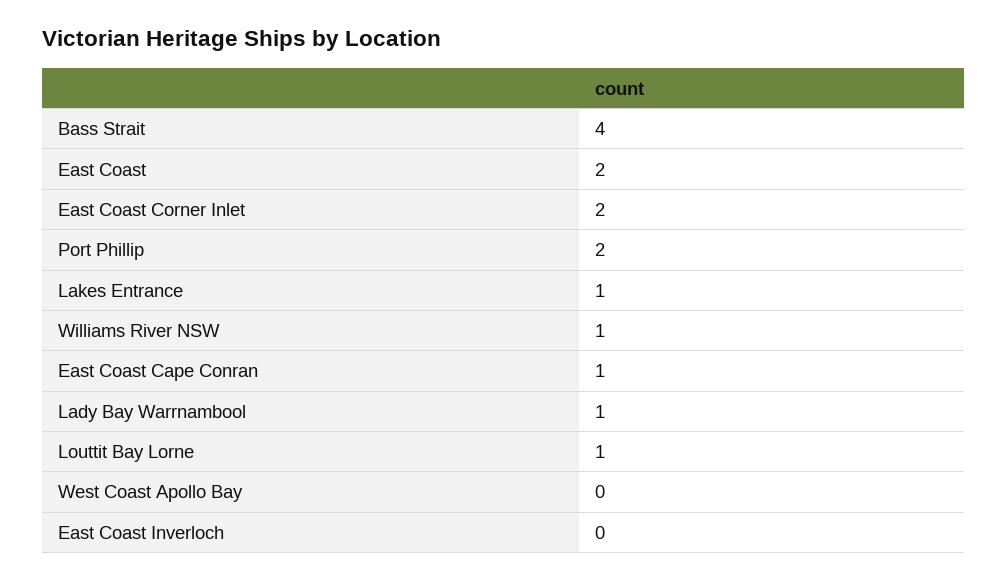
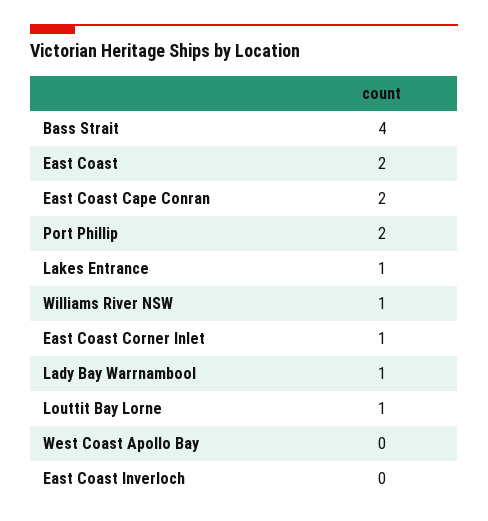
East Coast Corner Inlet: 2 -> 1
East Coast Cape Conran: 1 -> 2

